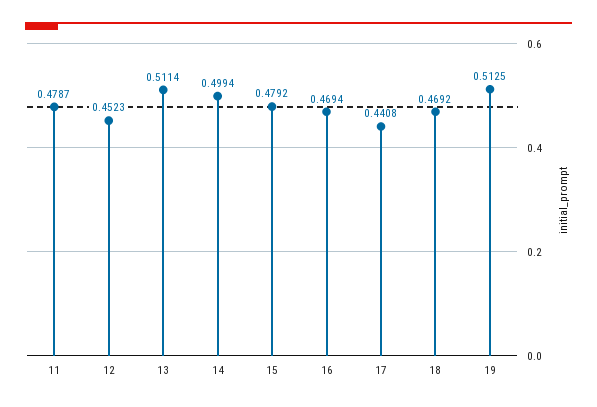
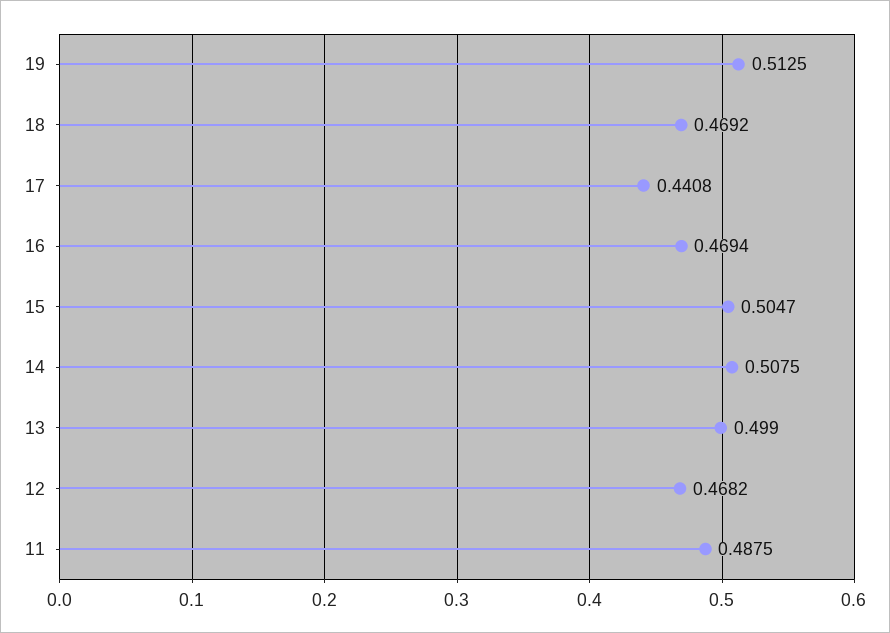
11: 0.4787 -> 0.4875
12: 0.4523 -> 0.4682
13: 0.5114 -> 0.499
14: 0.4994 -> 0.5075
15: 0.4792 -> 0.5047

